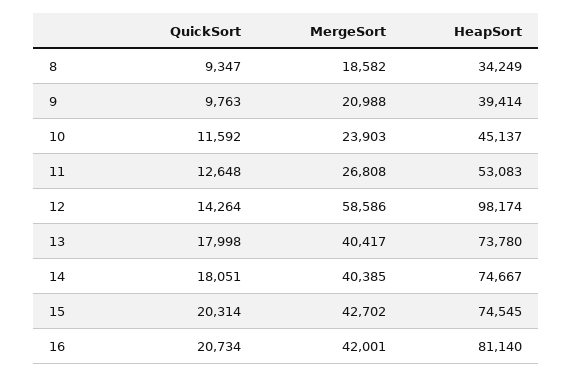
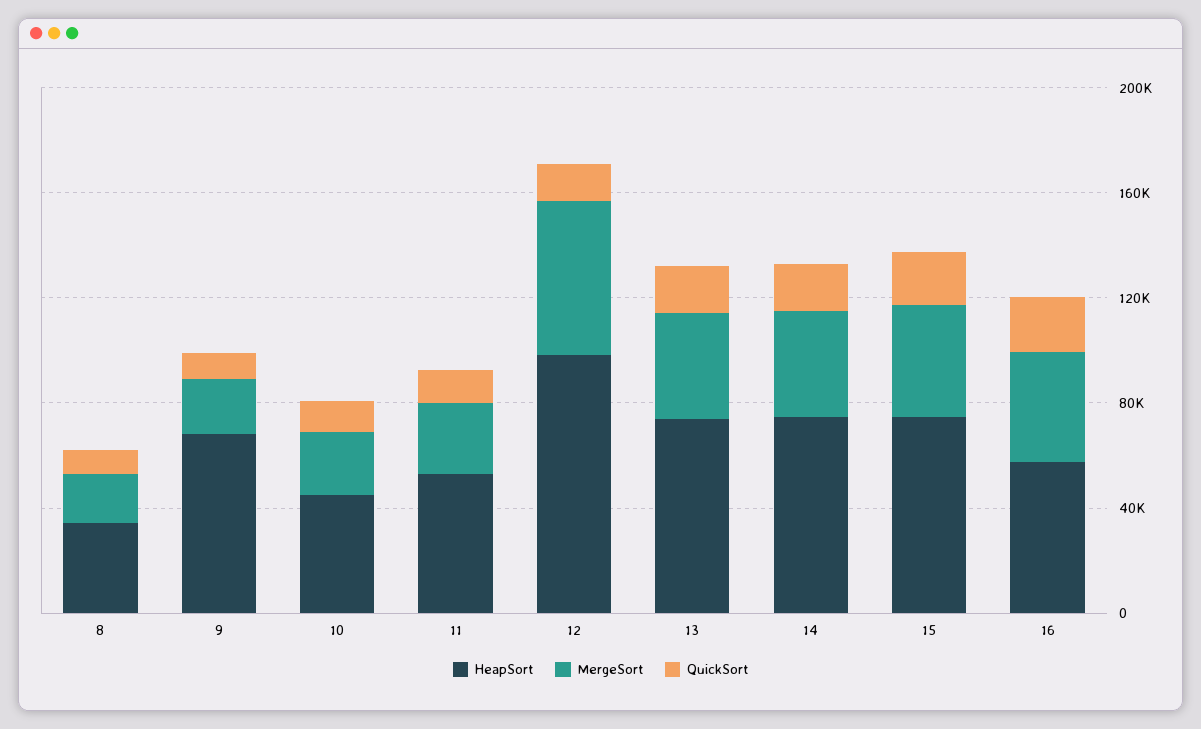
HeapSort, 9: 39414 -> 70000
HeapSort, 16: 81140 -> 60000

